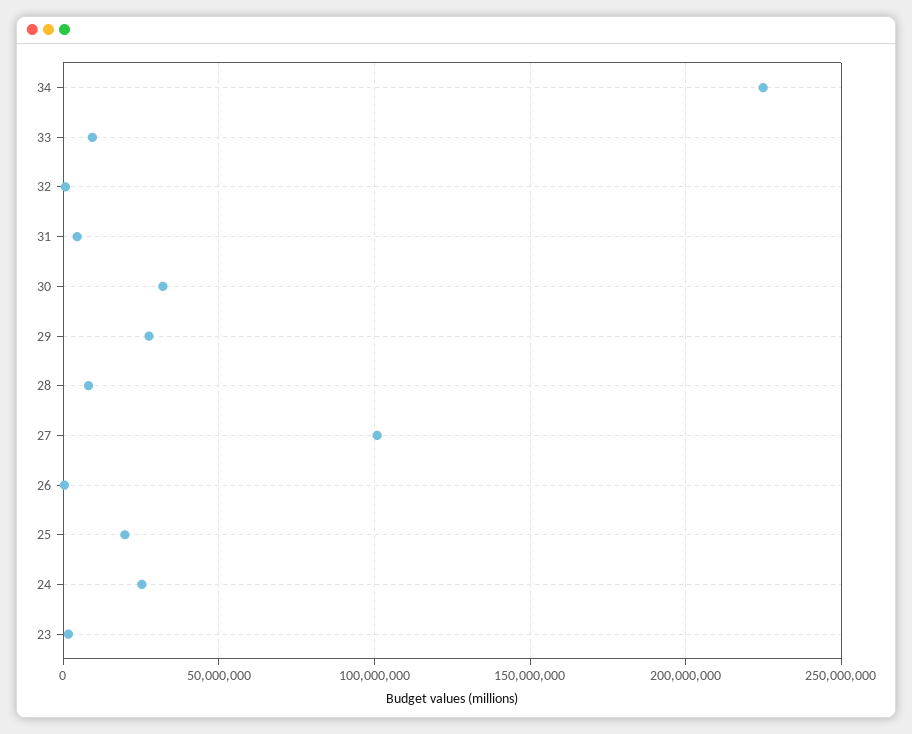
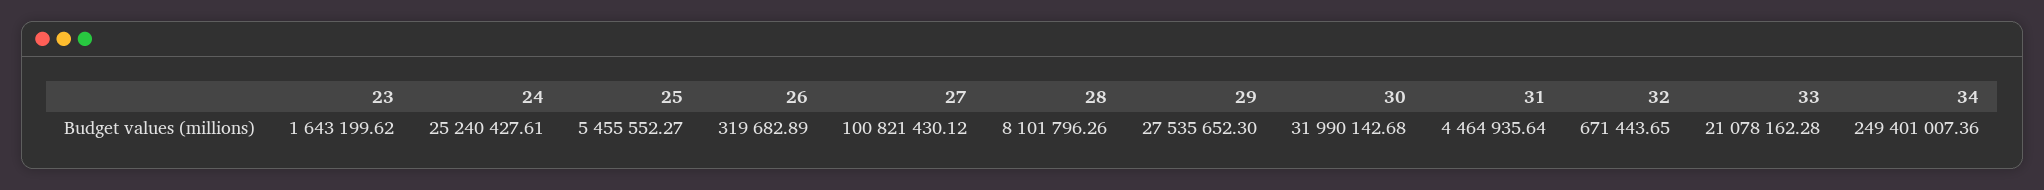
34: 225000000 -> 249401007.36
33: 10000000 -> 21078162.28
25: 20000000 -> 5455552.27

